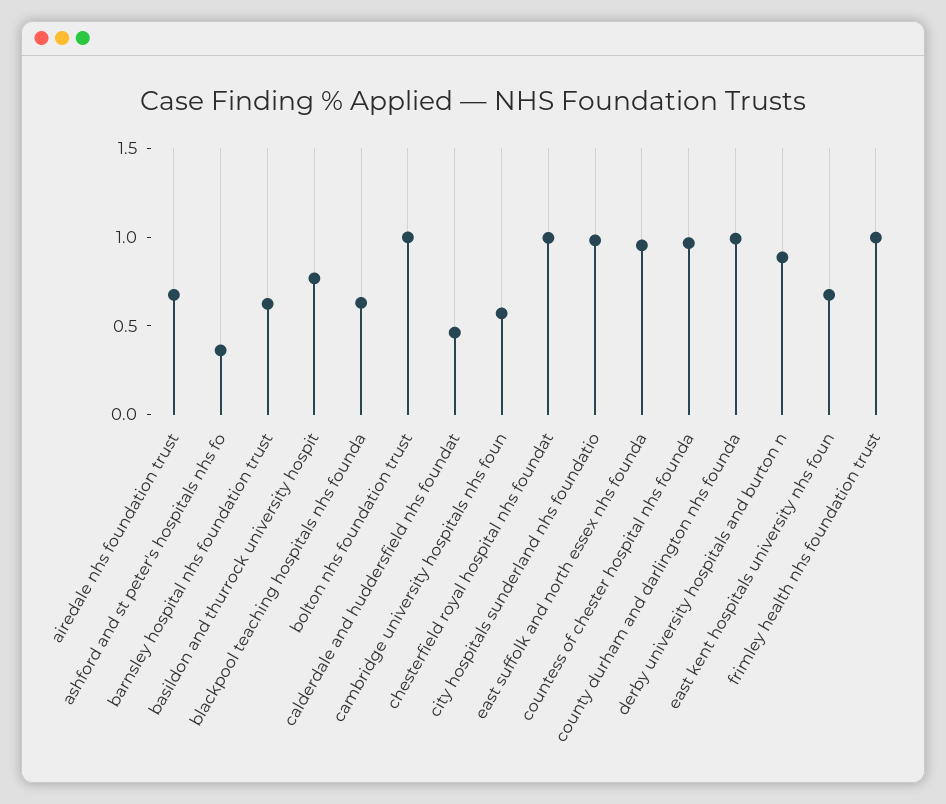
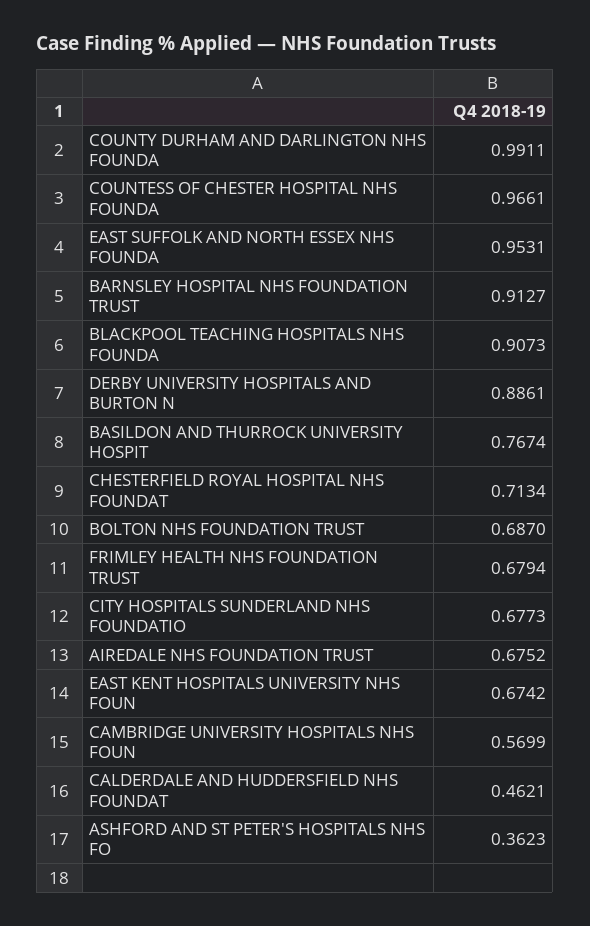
barnsley hospital nhs foundation trust: 0.6 -> 0.9127
blackpool teaching hospitals nhs founda: 0.6 -> 0.9073
bolton nhs foundation trust: 1 -> 0.687
chesterfield royal hospital nhs foundat: 1 -> 0.7134
city hospitals sunderland nhs foundatio: 1 -> 0.6773
frimley health nhs foundation trust: 1 -> 0.6794

